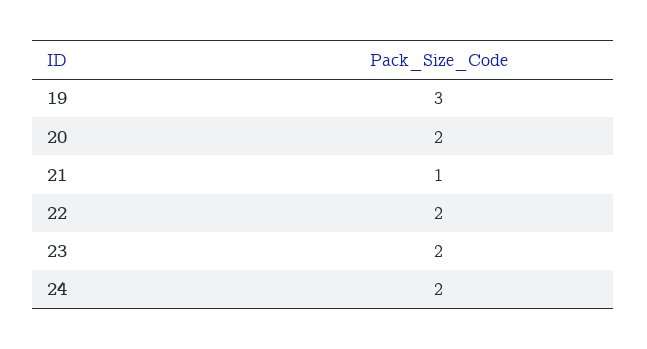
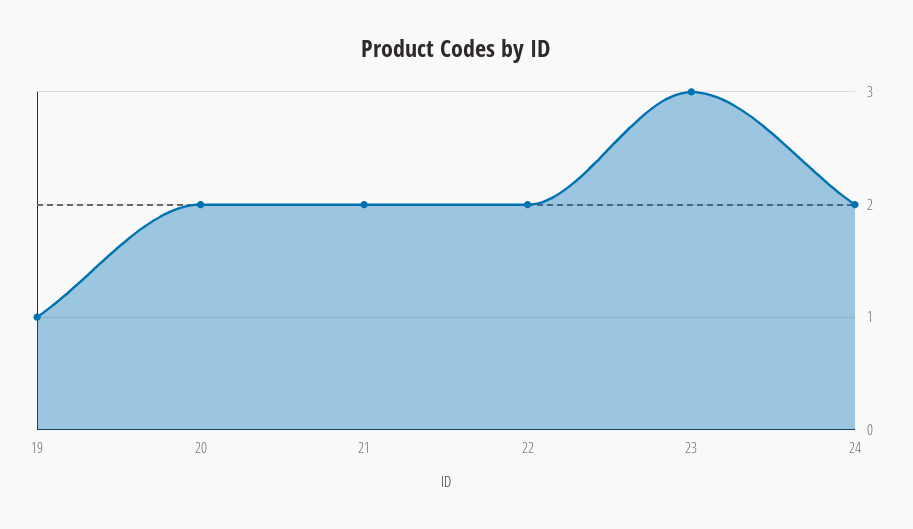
19: 3 -> 1
21: 1 -> 2
23: 2 -> 3

